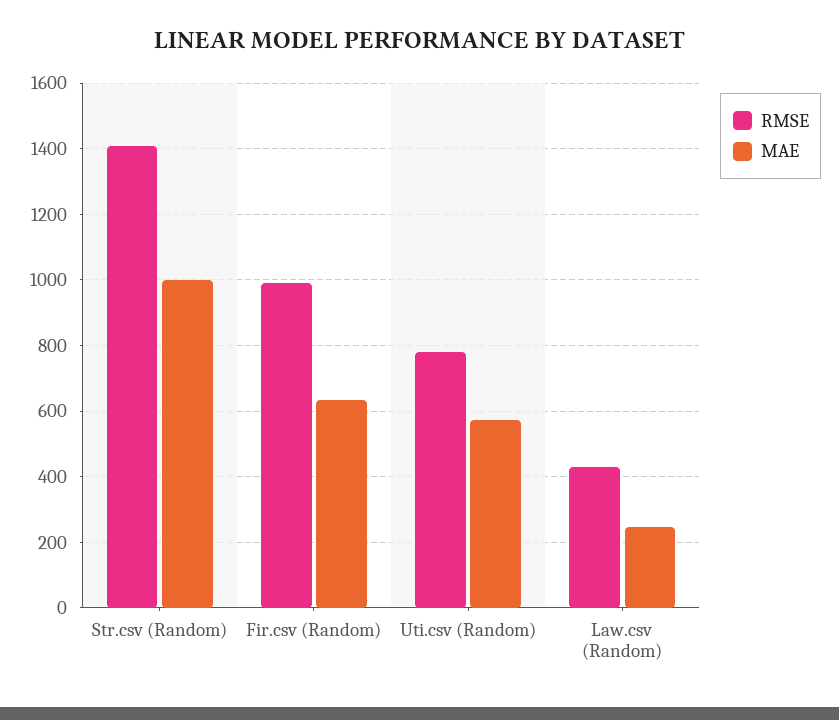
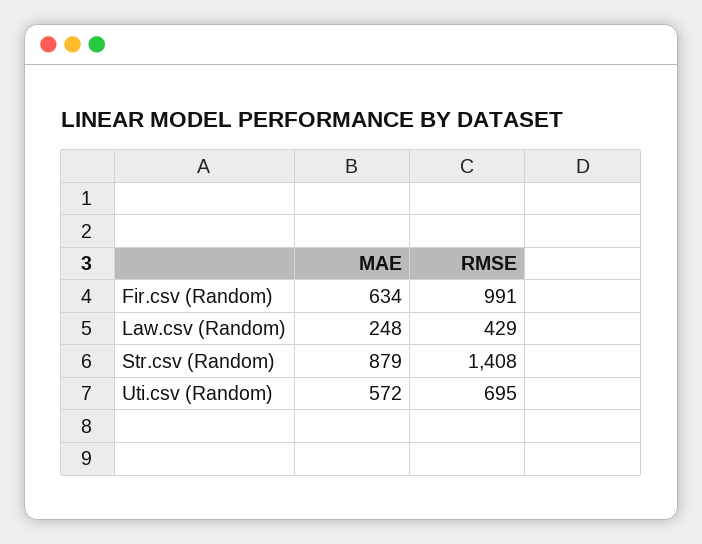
MAE, Str.csv (Random): 1000 -> 879
RMSE, Uti.csv (Random): 780 -> 695

